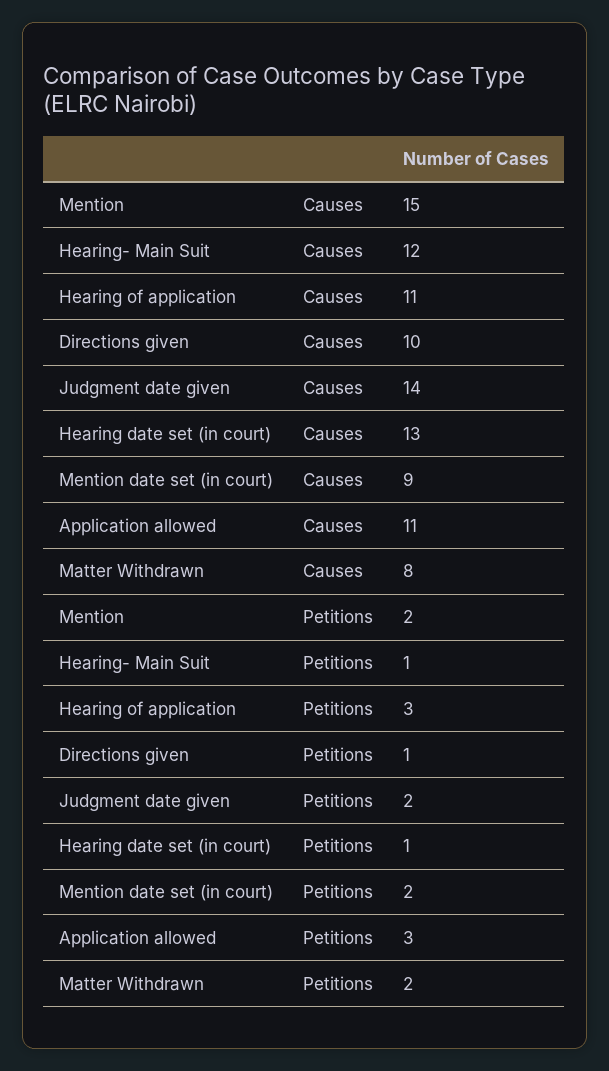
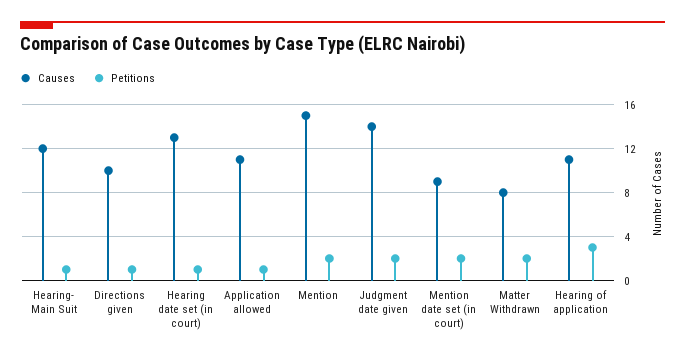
Petitions, Application allowed: 3 -> 1

